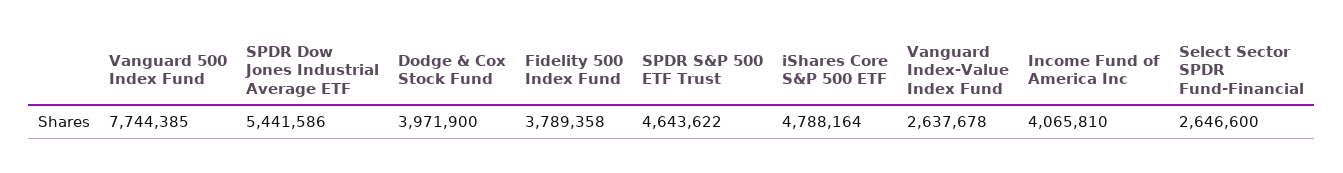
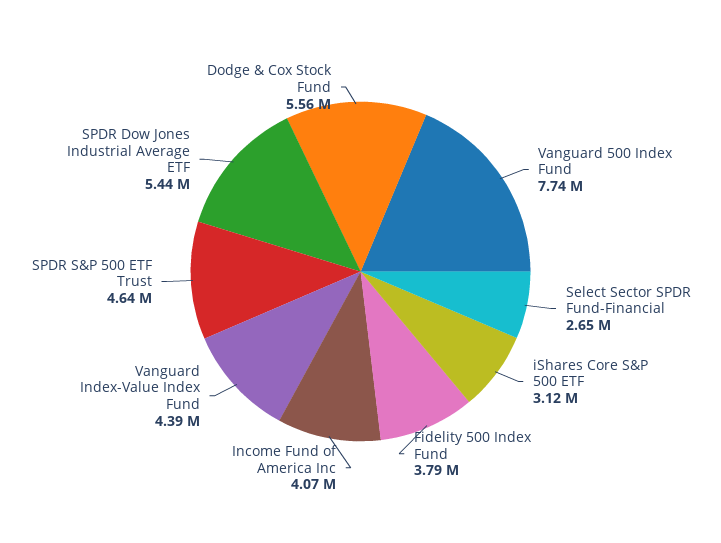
Dodge & Cox Stock Fund: 3971900 -> 5560000
iShares Core S&P 500 ETF: 4788164 -> 3120000
Vanguard Index-Value Index Fund: 2637678 -> 4390000

